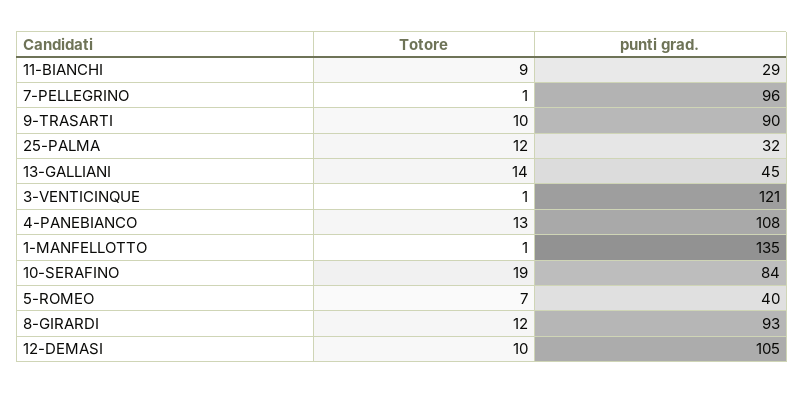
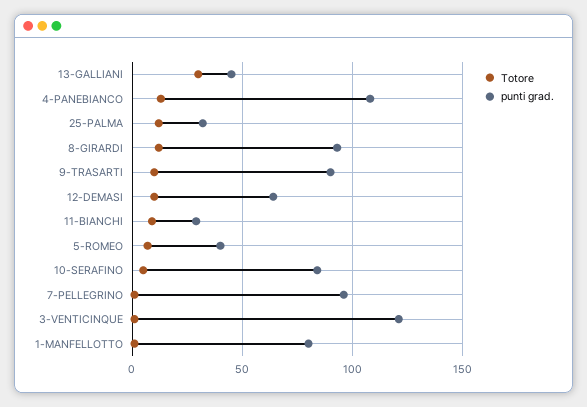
Totore, 13-GALLIANI: 14 -> 30
punti grad., 1-MANFELLOTTO: 135 -> 80
Totore, 10-SERAFINO: 19 -> 5
punti grad., 12-DEMASI: 105 -> 65

